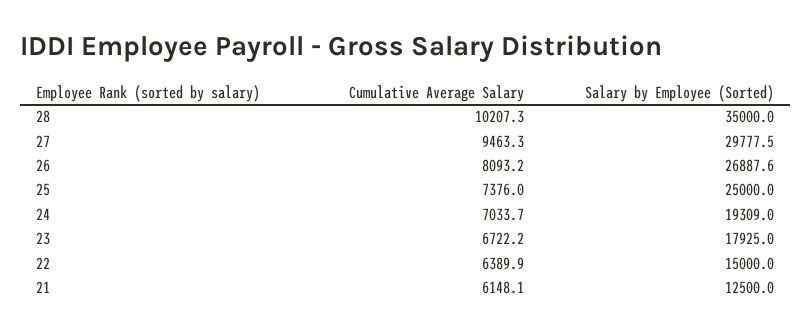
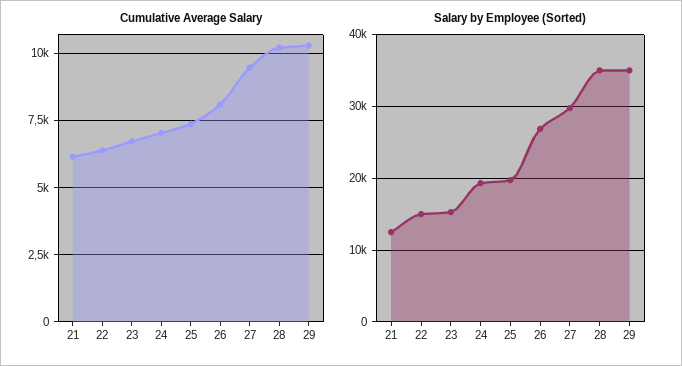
Salary by Employee (Sorted), 25: 25000 -> 20000
Salary by Employee (Sorted), 23: 17925 -> 15000
Cumulative Average Salary, 29: none -> 10250
Salary by Employee (Sorted), 29: none -> 35000

